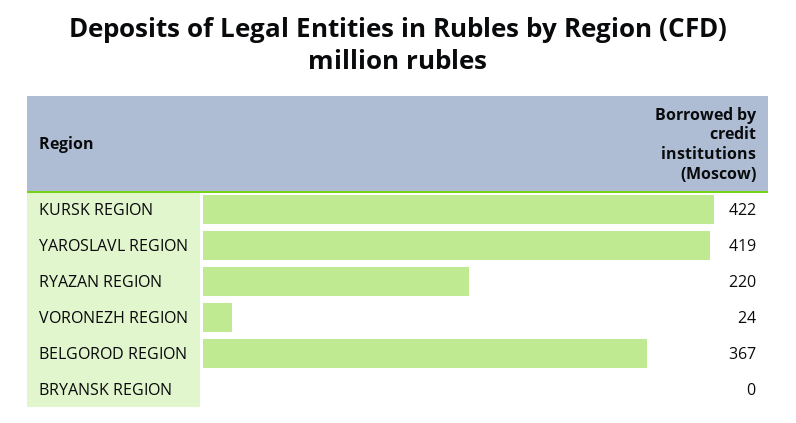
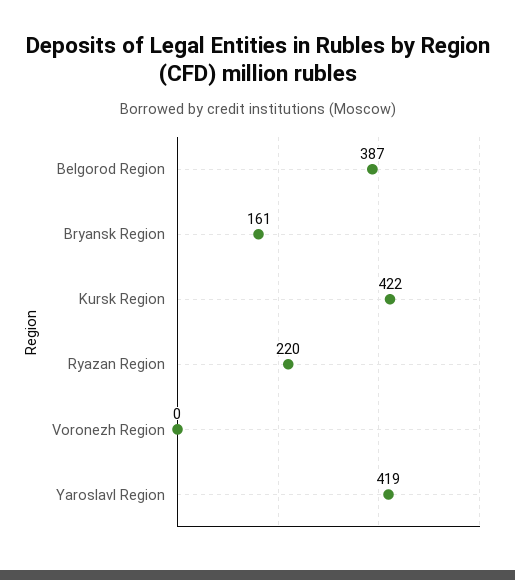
VORONEZH REGION: 24 -> 0
BELGOROD REGION: 367 -> 387
BRYANSK REGION: 0 -> 161

